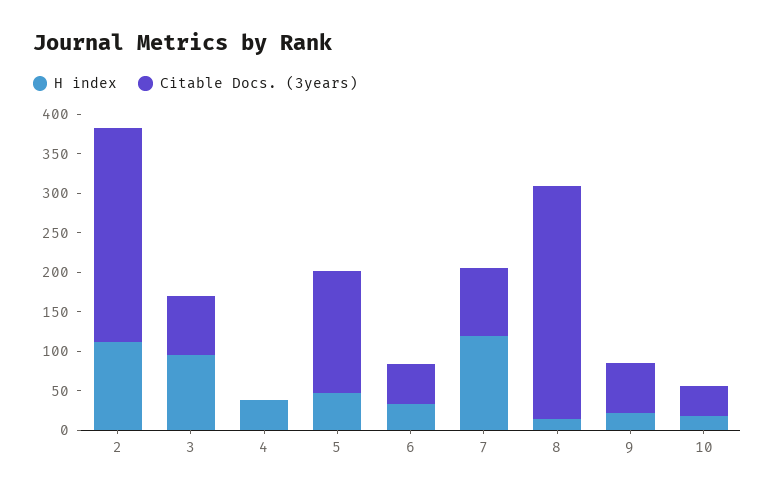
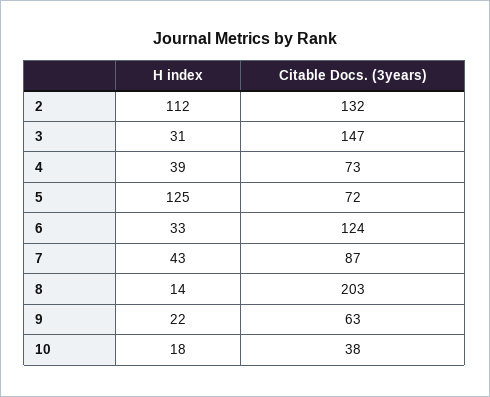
Citable Docs. (3years), 2: 275 -> 132
H index, 3: 100 -> 31
Citable Docs. (3years), 3: 75 -> 147
Citable Docs. (3years), 4: 0 -> 73
H index, 5: 50 -> 125
Citable Docs. (3years), 5: 150 -> 72
Citable Docs. (3years), 6: 50 -> 124
H index, 7: 125 -> 43
Citable Docs. (3years), 8: 300 -> 203

